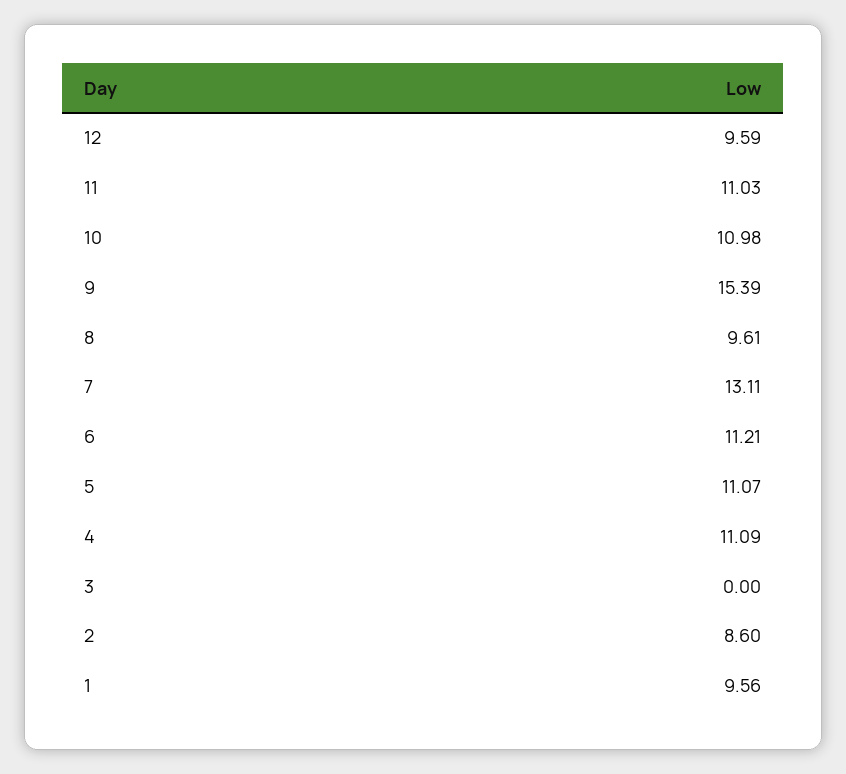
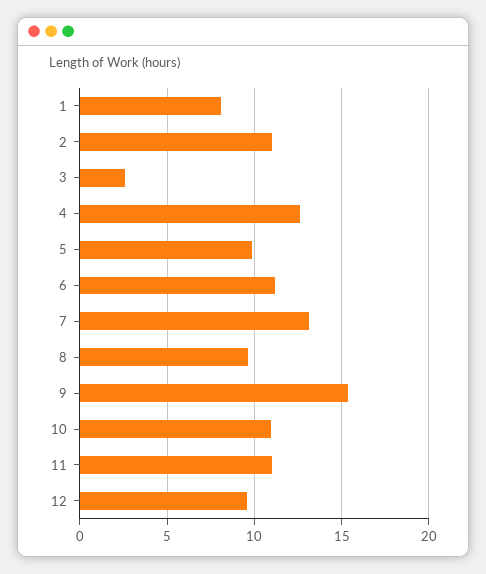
5: 11.07 -> 10
4: 11.09 -> 12.5
3: 0 -> 2.5
2: 8.6 -> 11
1: 9.56 -> 8

